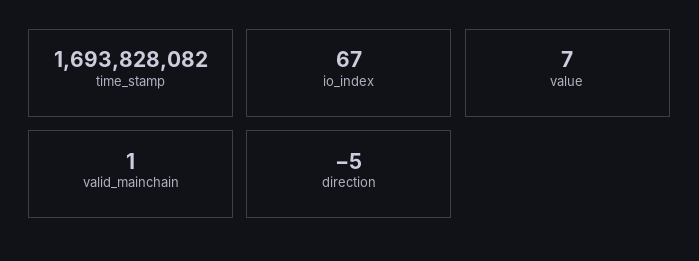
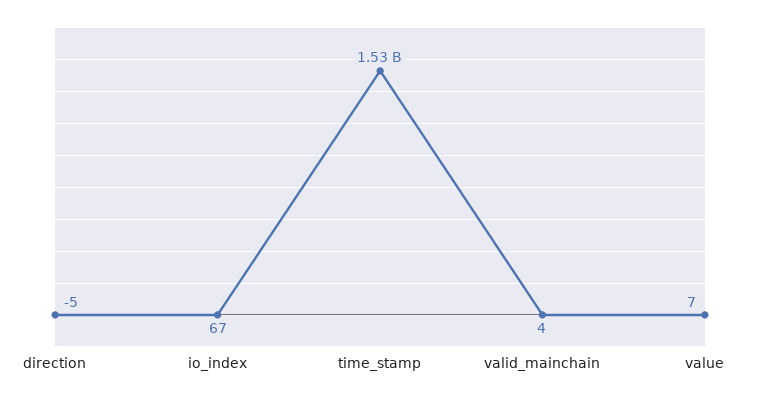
time_stamp: 1693828082 -> 1530000000
valid_mainchain: 1 -> 4

